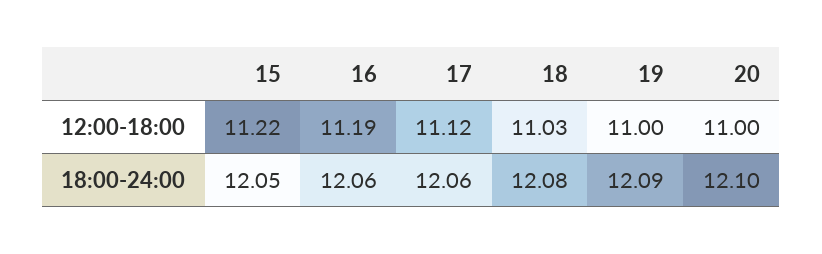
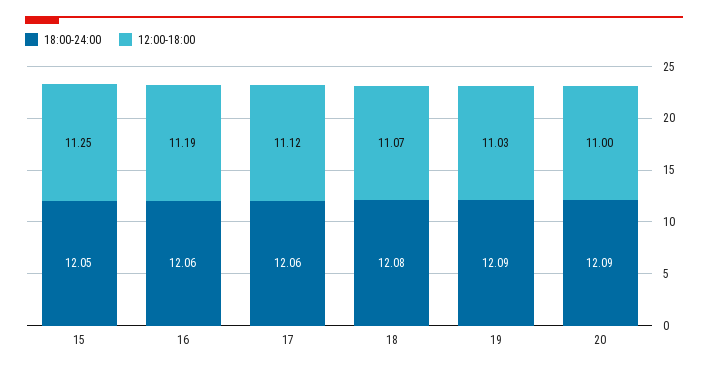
12:00-18:00, 15: 11.22 -> 11.25
12:00-18:00, 18: 11.03 -> 11.07
12:00-18:00, 19: 11 -> 11.03
18:00-24:00, 20: 12.1 -> 12.09

